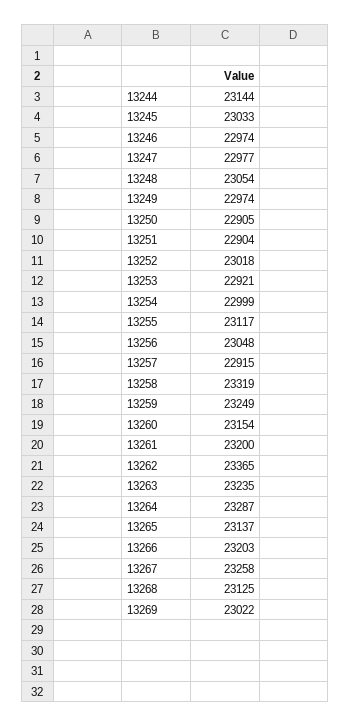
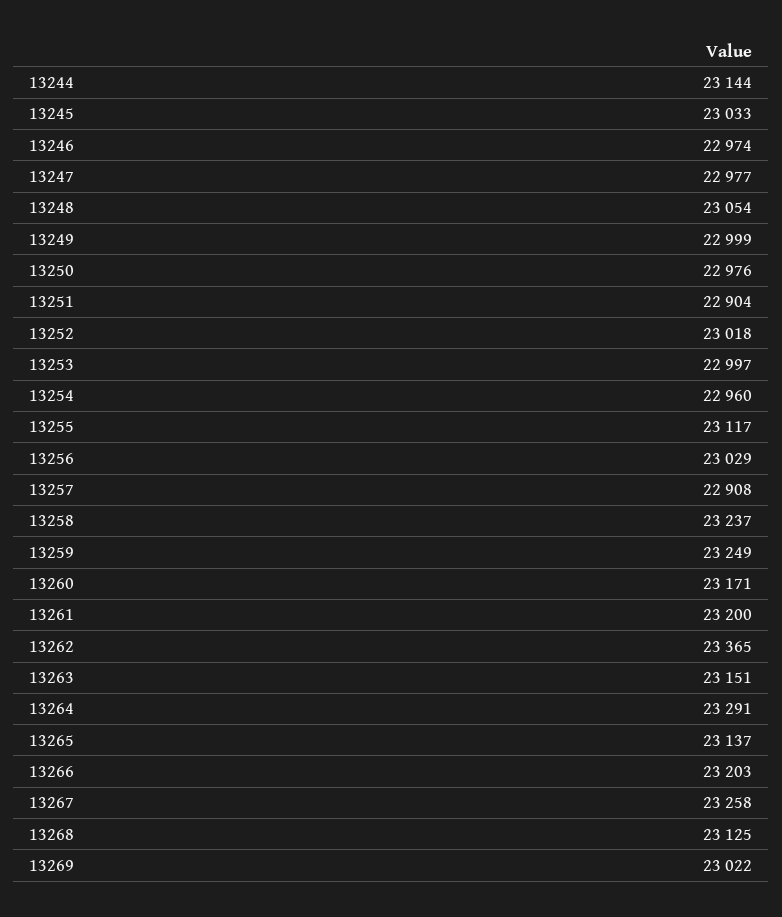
13249: 22974 -> 22999
13250: 22905 -> 22976
13253: 22921 -> 22997
13254: 22999 -> 22960
13256: 23048 -> 23029
13257: 22915 -> 22908
13258: 23319 -> 23237
13260: 23154 -> 23171
13263: 23235 -> 23151
13264: 23287 -> 23291

